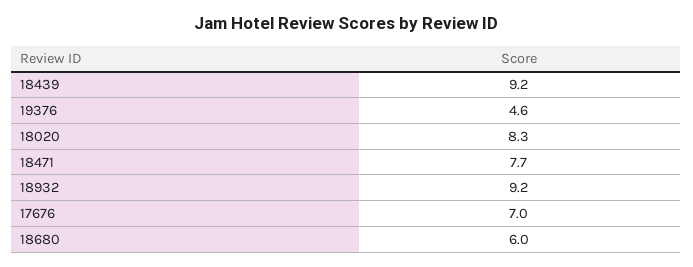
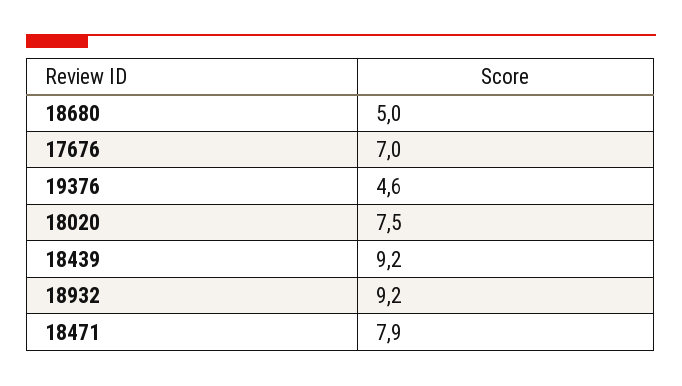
18020: 8.3 -> 7.5
18471: 7.7 -> 7.9
18680: 6 -> 5

